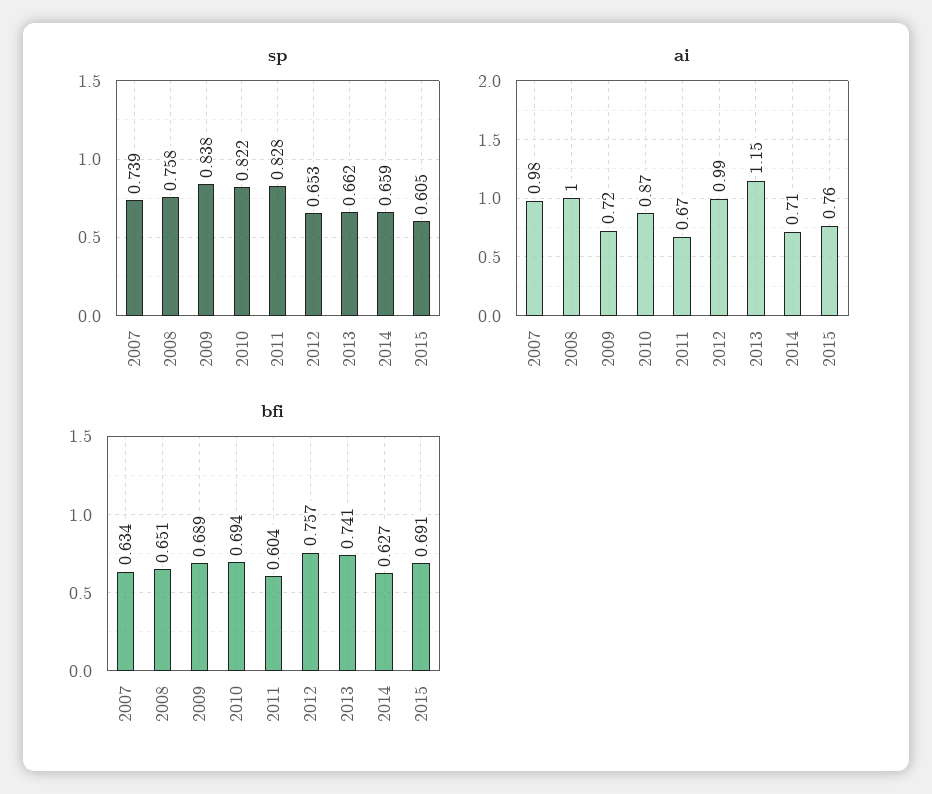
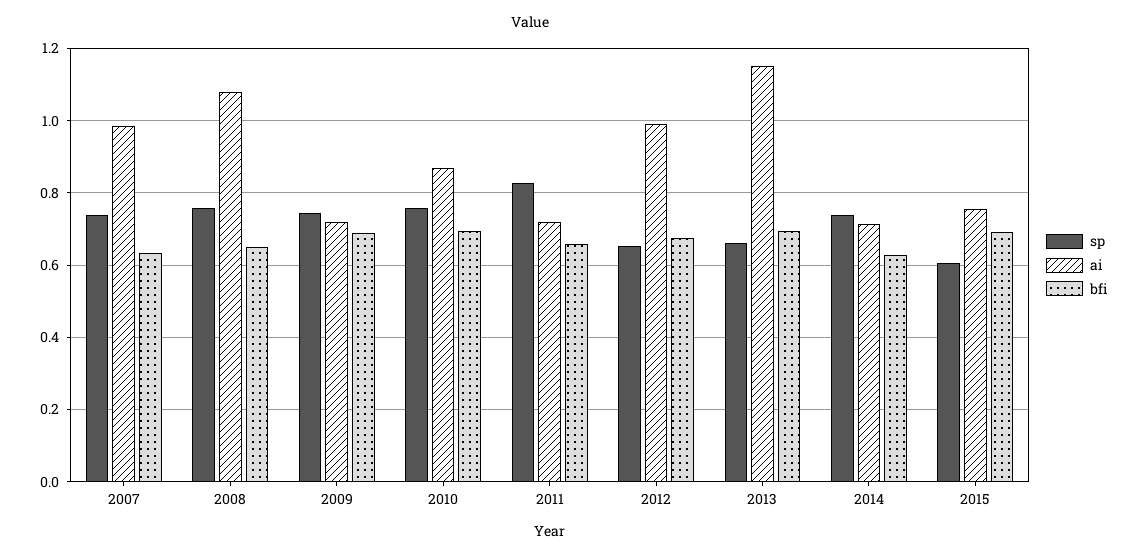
sp, 2009: 0.838 -> 0.74
sp, 2010: 0.822 -> 0.76
sp, 2014: 0.659 -> 0.74
ai, 2008: 1 -> 1.08
ai, 2011: 0.67 -> 0.72
bfi, 2011: 0.604 -> 0.66
bfi, 2012: 0.757 -> 0.68
bfi, 2013: 0.741 -> 0.7

